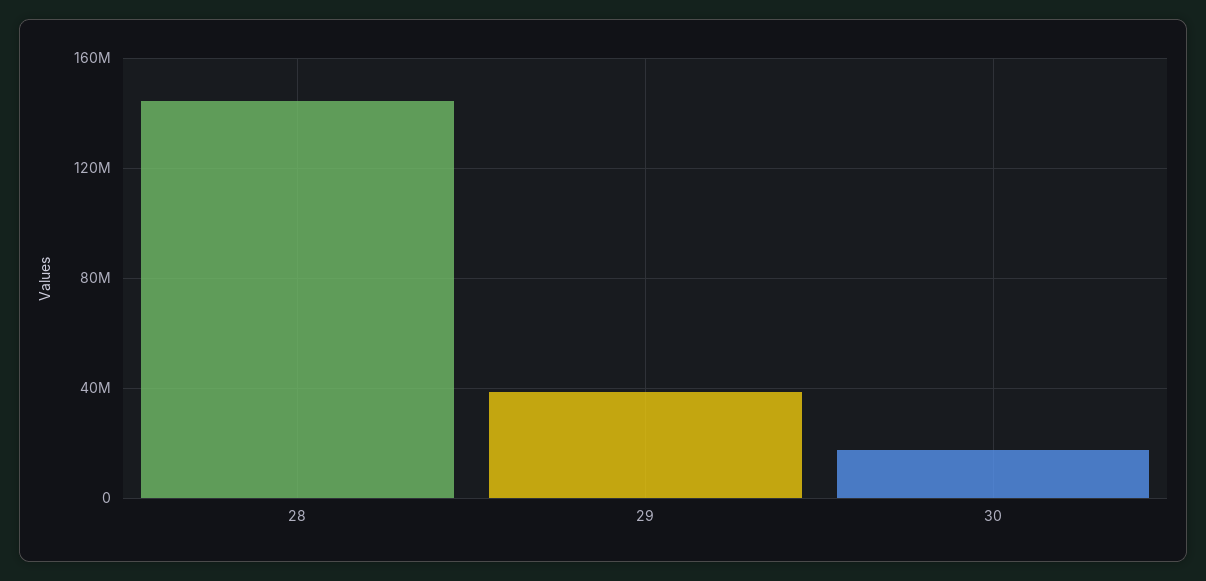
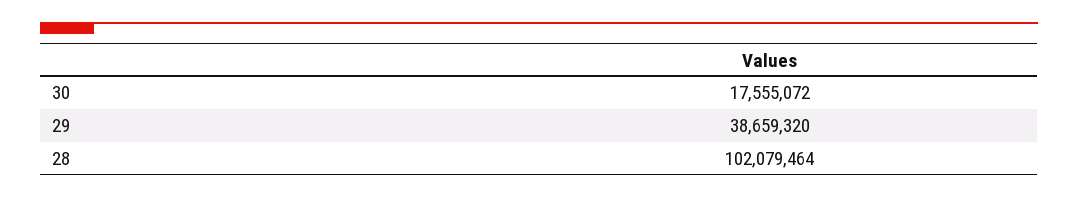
28: 145000000 -> 102079464

